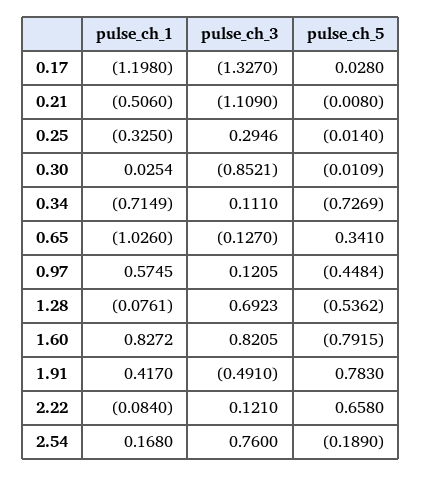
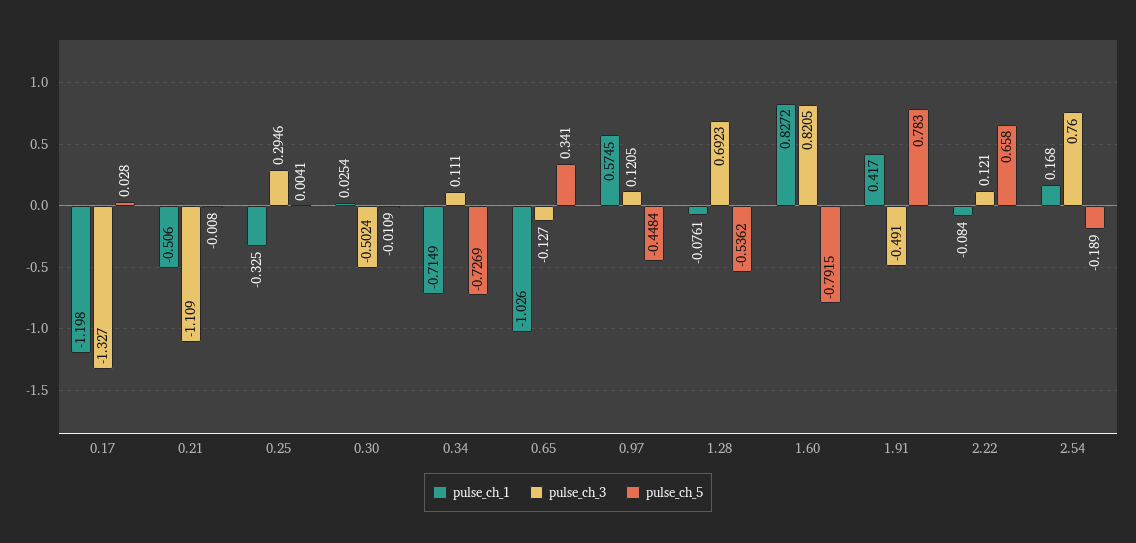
pulse_ch_5, 0.25: -0.014 -> 0.0041
pulse_ch_3, 0.30: -0.8521 -> -0.5024

